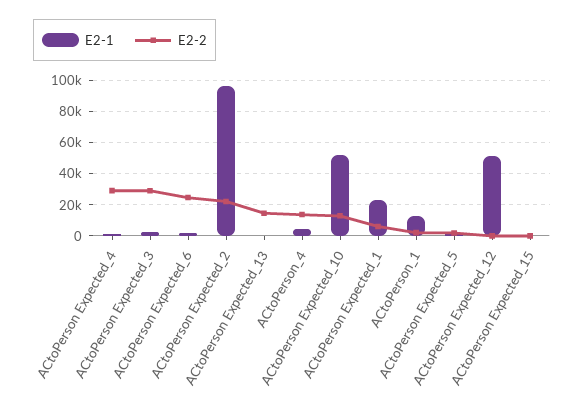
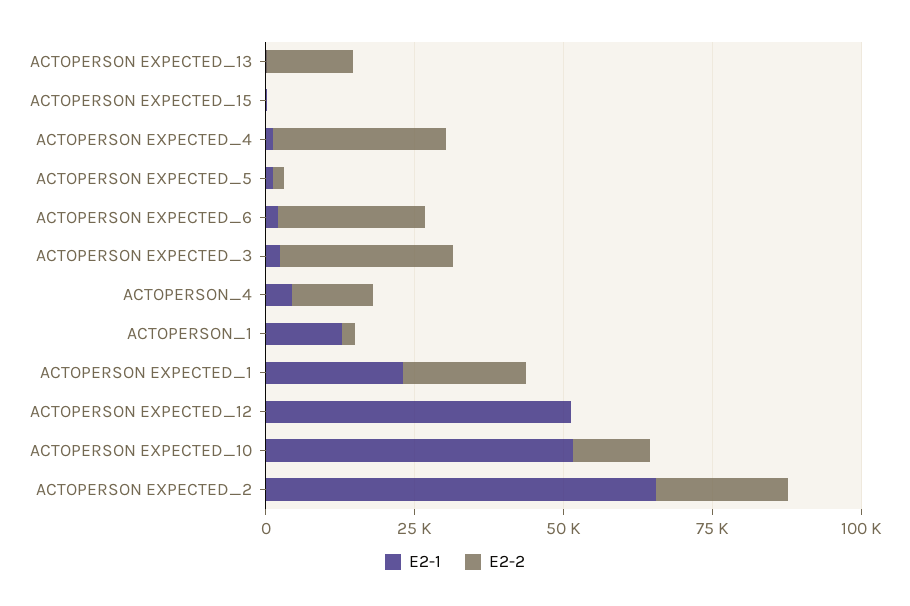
E2-1, ACtoPerson Expected_2: 95000 -> 65000
E2-2, ACtoPerson Expected_1: 5000 -> 20000

